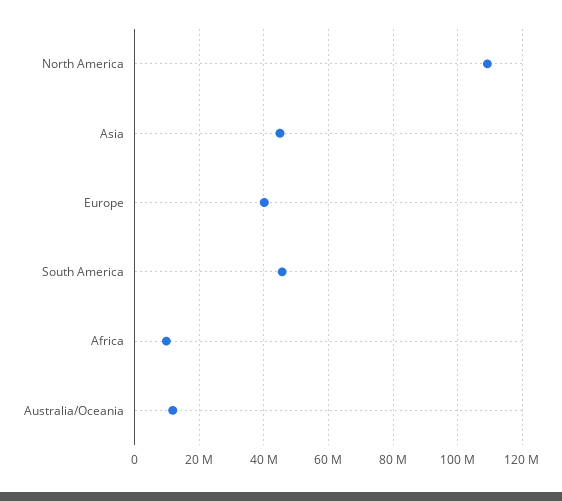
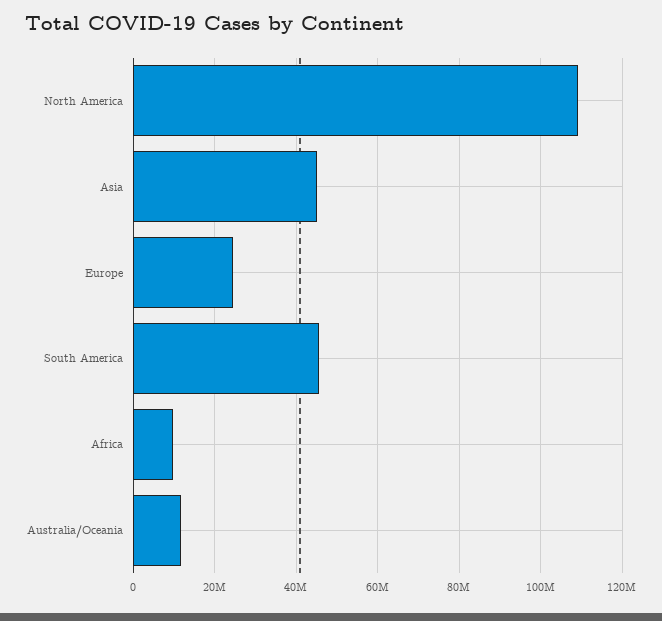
Europe: 40000000 -> 24000000

